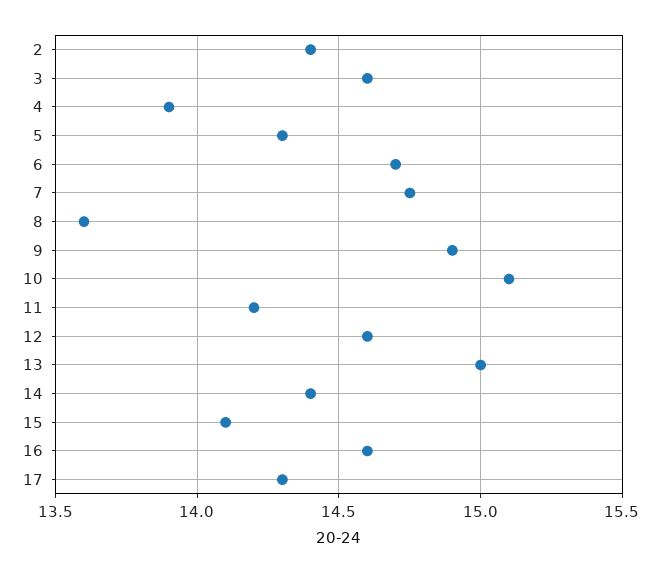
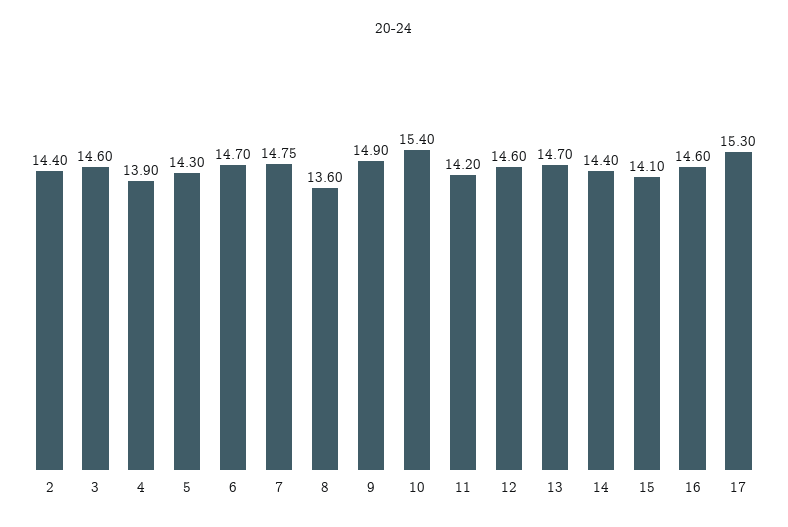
10: 15.1 -> 15.4
13: 15 -> 14.7
17: 14.3 -> 15.3

